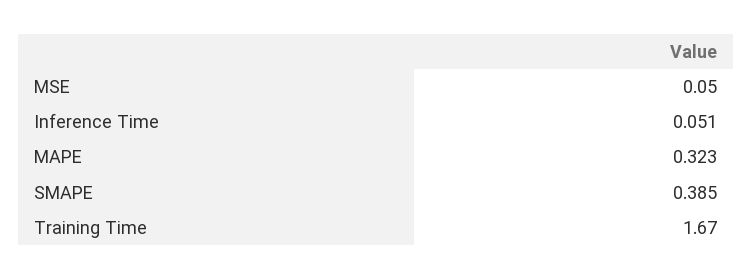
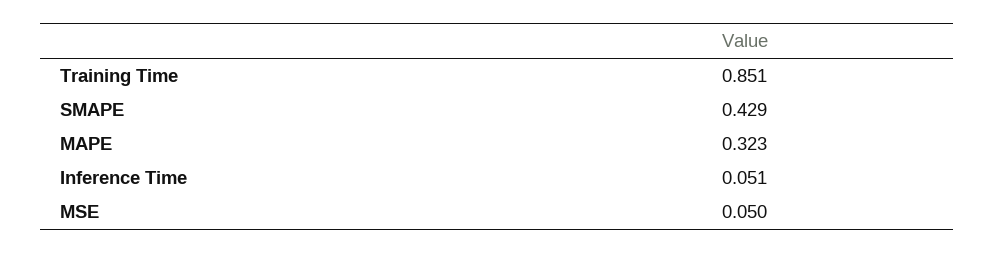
SMAPE: 0.385 -> 0.429
Training Time: 1.67 -> 0.851

